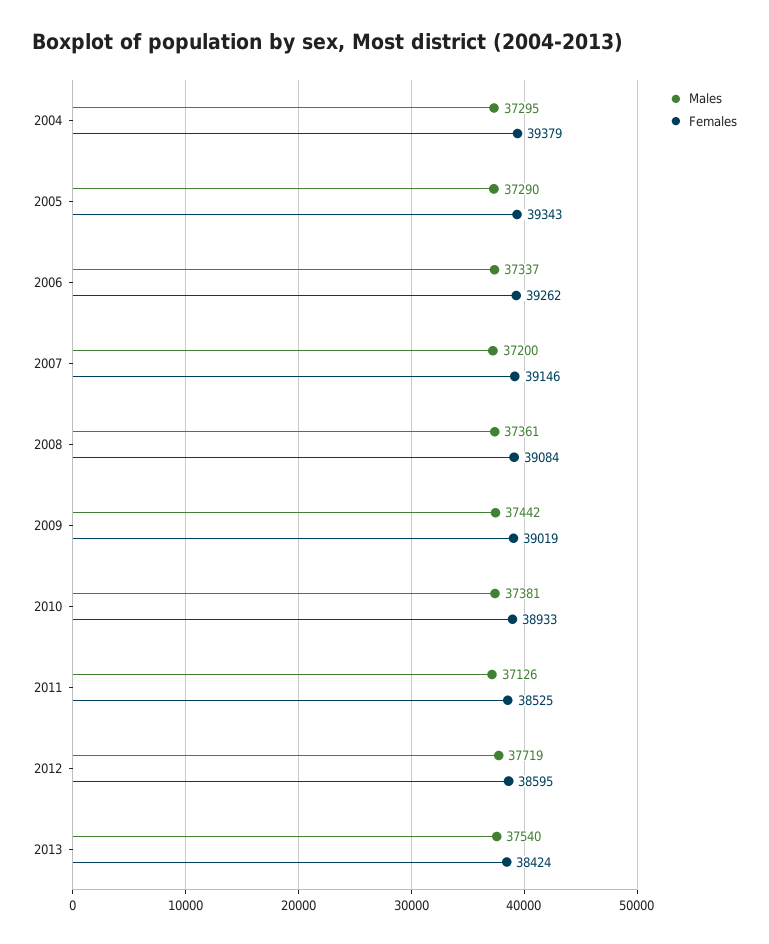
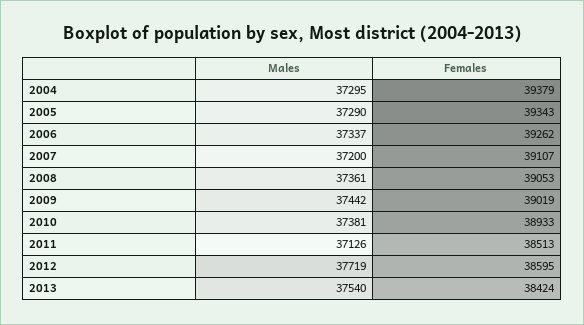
Females, 2007: 39146 -> 39107
Females, 2008: 39084 -> 39053
Females, 2011: 38525 -> 38513

